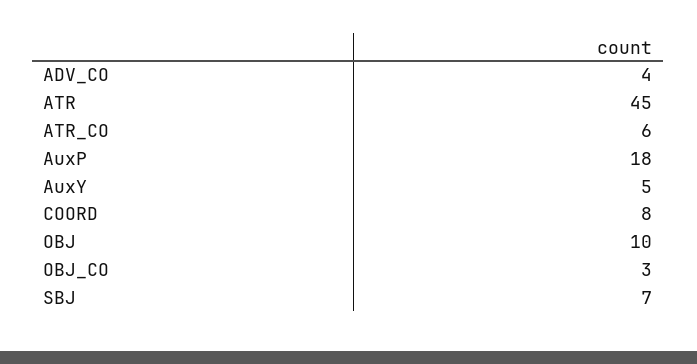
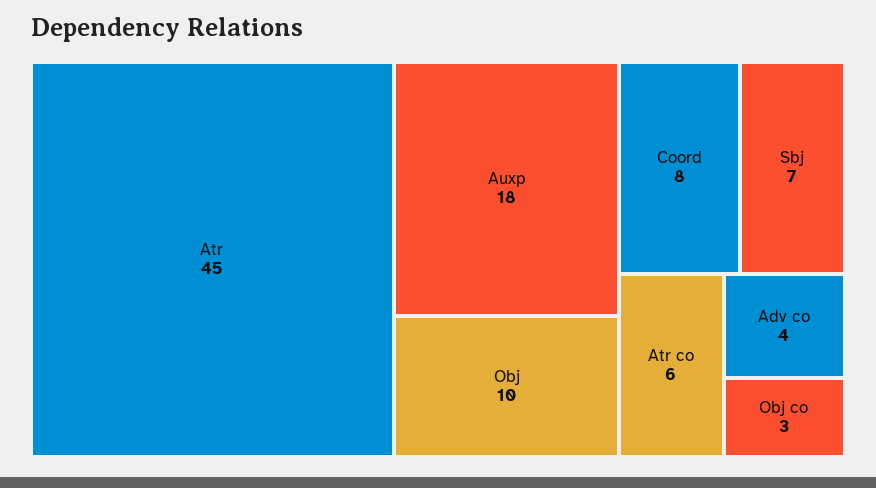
AuxY: 5 -> none

